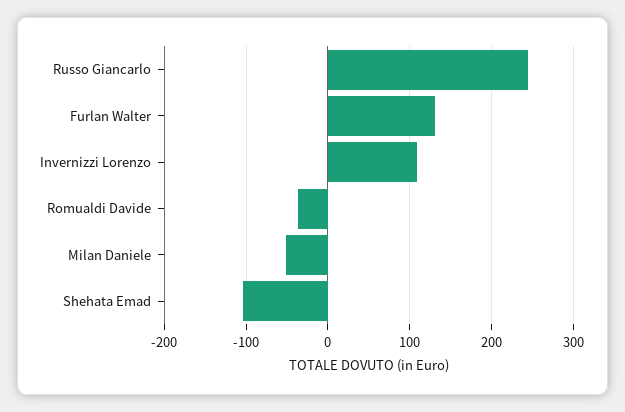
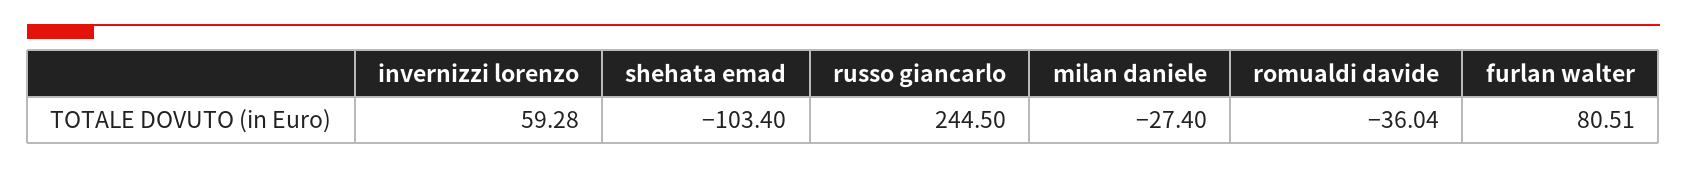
Furlan Walter: 130 -> 80.51
Invernizzi Lorenzo: 110 -> 59.28
Milan Daniele: -50 -> -27.4

